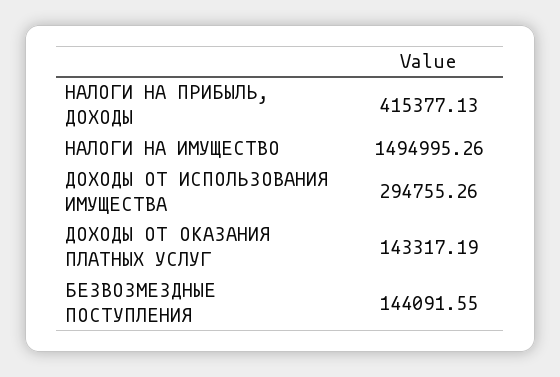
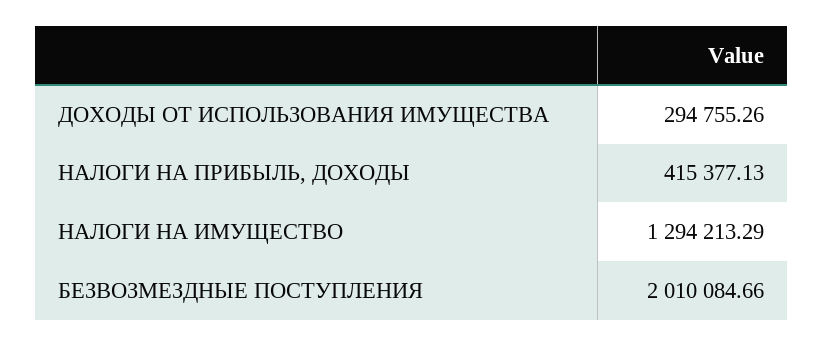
НАЛОГИ НА ИМУЩЕСТВО: 1494995.26 -> 1294213.29
ДОХОДЫ ОТ ОКАЗАНИЯ ПЛАТНЫХ УСЛУГ: 143317.19 -> none
БЕЗВОЗМЕЗДНЫЕ ПОСТУПЛЕНИЯ: 144091.55 -> 2010084.66

